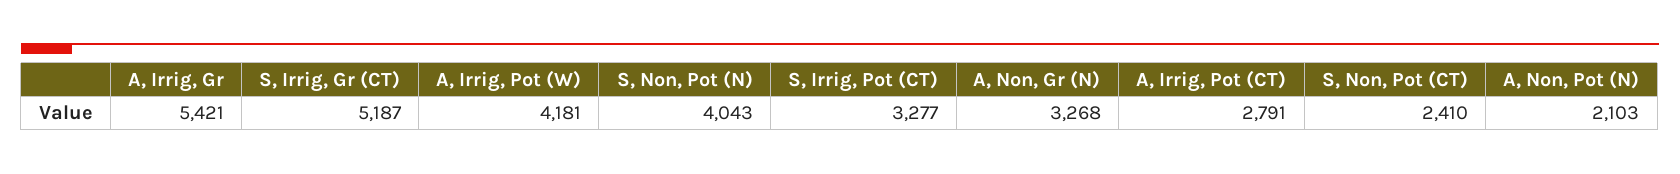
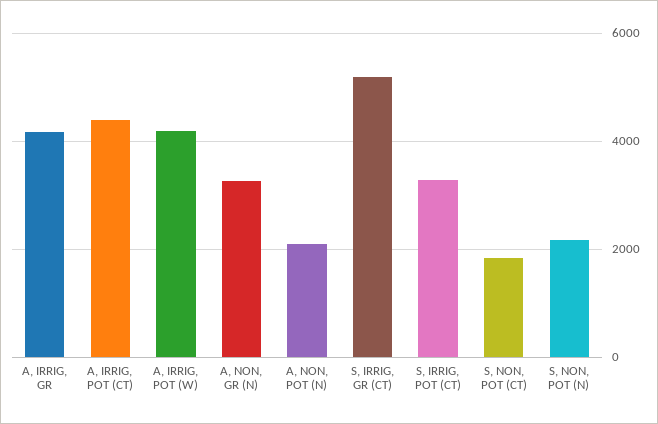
A, Irrig, Gr: 5421 -> 4200
S, Non, Pot (N): 4043 -> 2200
A, Irrig, Pot (CT): 2791 -> 4400
S, Non, Pot (CT): 2410 -> 1800

